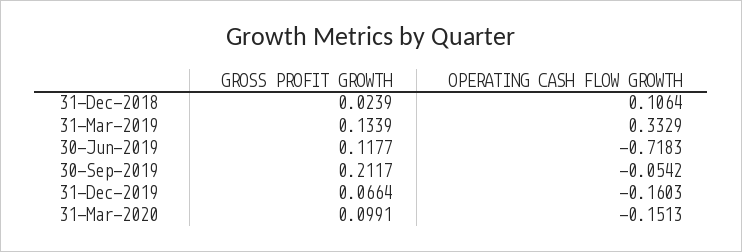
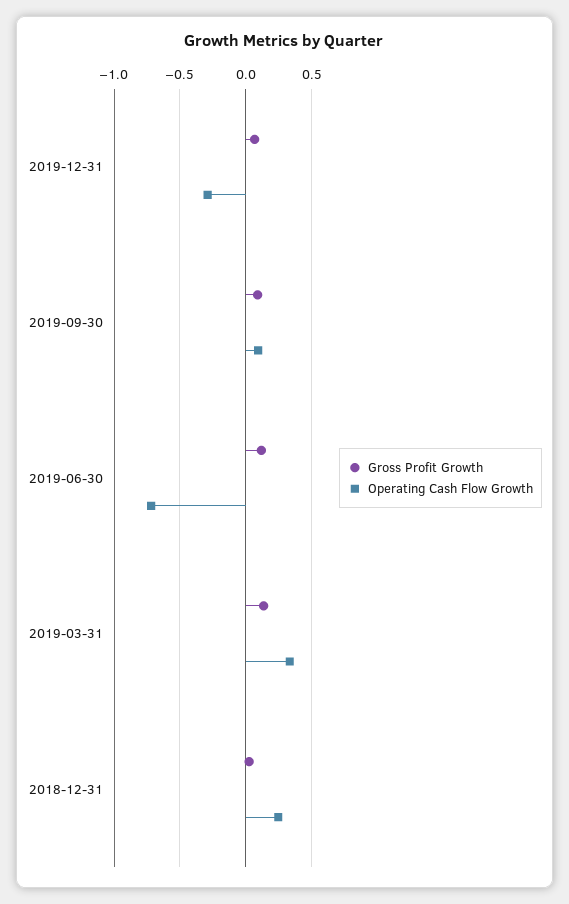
OPERATING CASH FLOW GROWTH, 31-Dec-2018: 0.1064 -> 0.25
GROSS PROFIT GROWTH, 30-Sep-2019: 0.2117 -> 0.1
OPERATING CASH FLOW GROWTH, 30-Sep-2019: -0.0542 -> 0.1
OPERATING CASH FLOW GROWTH, 31-Dec-2019: -0.1603 -> -0.3
GROSS PROFIT GROWTH, 31-Mar-2020: 0.0991 -> none
OPERATING CASH FLOW GROWTH, 31-Mar-2020: -0.1513 -> none

